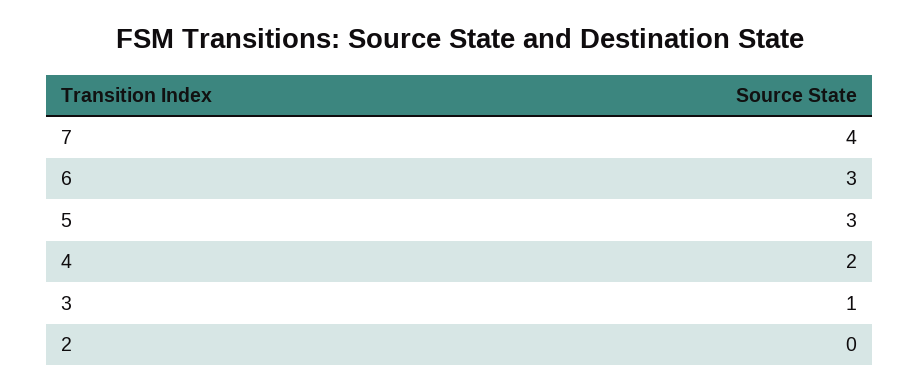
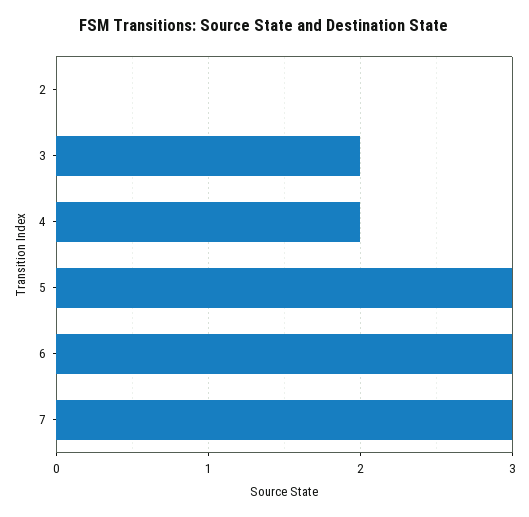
7: 4 -> 3
3: 1 -> 2

